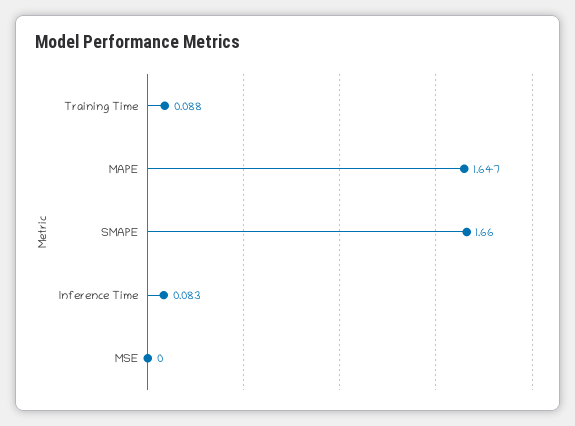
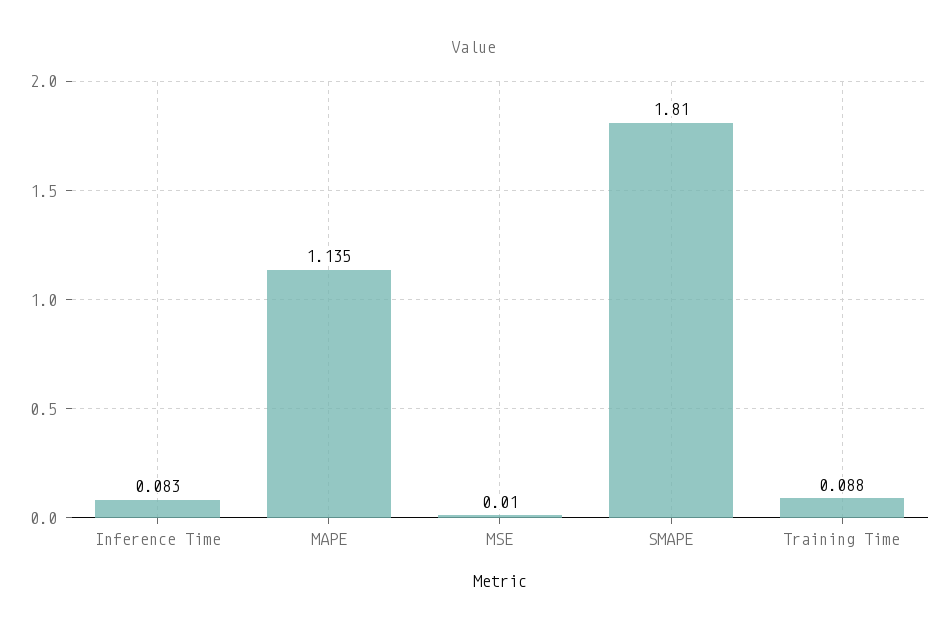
MAPE: 1.647 -> 1.135
SMAPE: 1.66 -> 1.81
MSE: 0 -> 0.01

